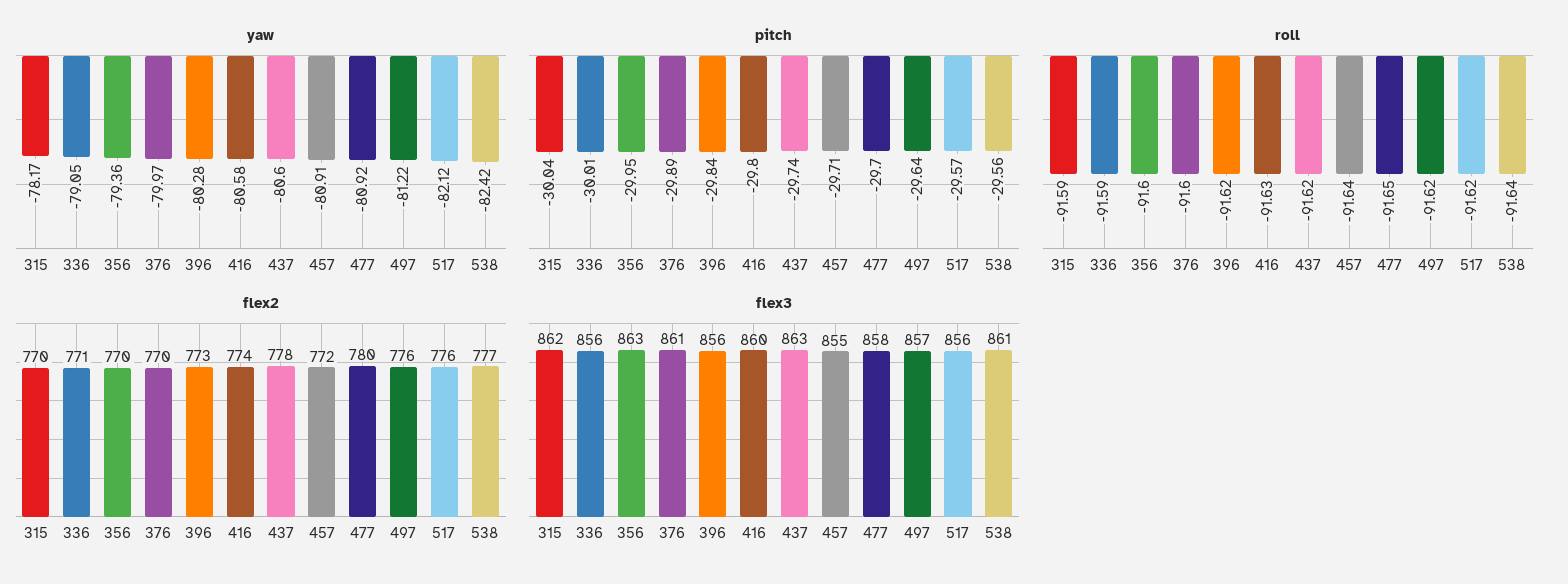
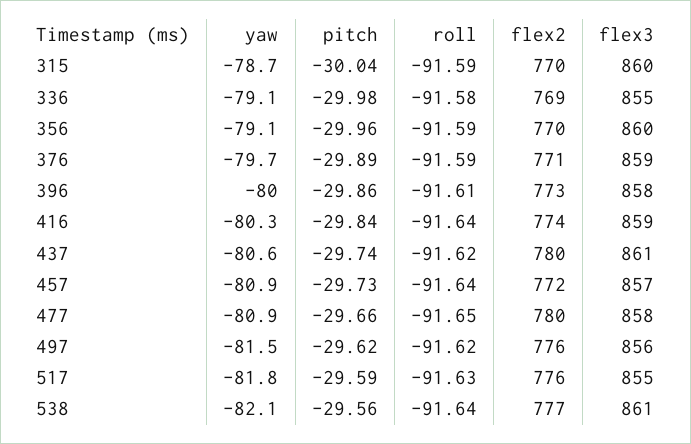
yaw, 315: -78.17 -> -78.7
yaw, 356: -79.36 -> -79.1
yaw, 376: -79.97 -> -79.7
yaw, 396: -80.28 -> -80
yaw, 416: -80.58 -> -80.3
yaw, 497: -81.22 -> -81.5
yaw, 517: -82.12 -> -81.8
yaw, 538: -82.42 -> -82.1
pitch, 336: -30.01 -> -29.98
pitch, 356: -29.95 -> -29.96
pitch, 396: -29.84 -> -29.86
pitch, 416: -29.8 -> -29.84
pitch, 457: -29.71 -> -29.73
pitch, 477: -29.7 -> -29.66
pitch, 497: -29.64 -> -29.62
pitch, 517: -29.57 -> -29.59
roll, 336: -91.59 -> -91.58
roll, 356: -91.6 -> -91.59
roll, 376: -91.6 -> -91.59
roll, 396: -91.62 -> -91.61
roll, 416: -91.63 -> -91.64
roll, 517: -91.62 -> -91.63
flex2, 336: 771 -> 769
flex2, 376: 770 -> 771
flex2, 437: 778 -> 780
flex3, 315: 862 -> 860
flex3, 336: 856 -> 855
flex3, 356: 863 -> 860
flex3, 376: 861 -> 859
flex3, 396: 856 -> 858
flex3, 416: 860 -> 859
flex3, 437: 863 -> 861
flex3, 457: 855 -> 857
flex3, 497: 857 -> 856
flex3, 517: 856 -> 855

